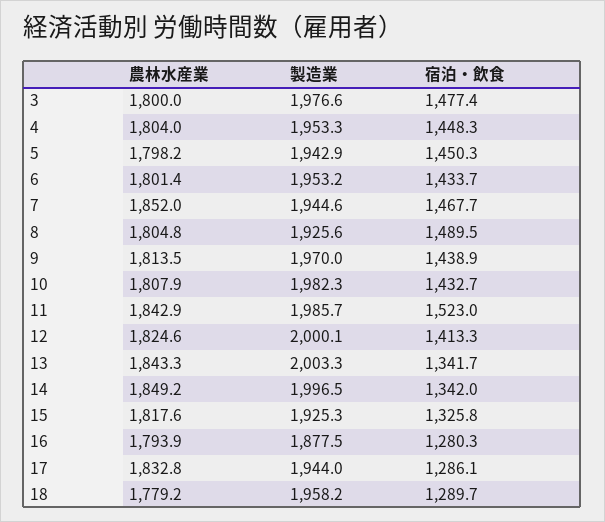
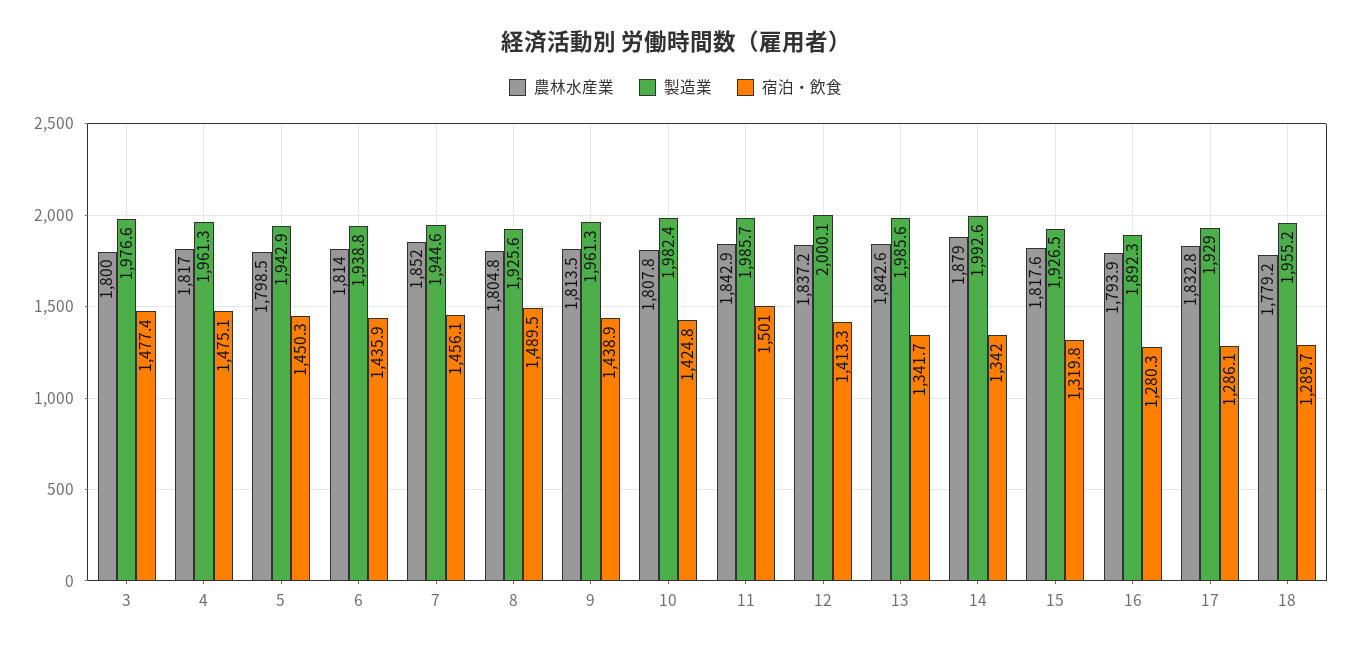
農林水産業, 4: 1804 -> 1817
製造業, 4: 1953.3 -> 1961.3
宿泊・飲食, 4: 1448.3 -> 1475.1
農林水産業, 5: 1798.2 -> 1798.5
農林水産業, 6: 1801.4 -> 1814
製造業, 6: 1953.2 -> 1938.8
宿泊・飲食, 6: 1433.7 -> 1435.9
宿泊・飲食, 7: 1467.7 -> 1456.1
製造業, 9: 1970 -> 1961.3
農林水産業, 10: 1807.9 -> 1807.8
製造業, 10: 1982.3 -> 1982.4
宿泊・飲食, 10: 1432.7 -> 1424.8
宿泊・飲食, 11: 1523 -> 1501
農林水産業, 12: 1824.6 -> 1837.2
農林水産業, 13: 1843.3 -> 1842.6
製造業, 13: 2003.3 -> 1985.6
農林水産業, 14: 1849.2 -> 1879
製造業, 14: 1996.5 -> 1992.6
製造業, 15: 1925.3 -> 1926.5
宿泊・飲食, 15: 1325.8 -> 1319.8
製造業, 16: 1877.5 -> 1892.3
製造業, 17: 1944 -> 1929
製造業, 18: 1958.2 -> 1955.2

